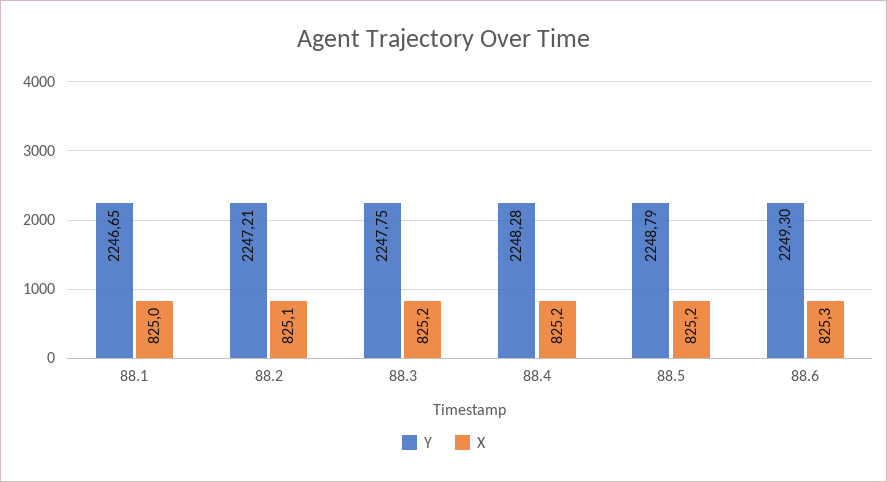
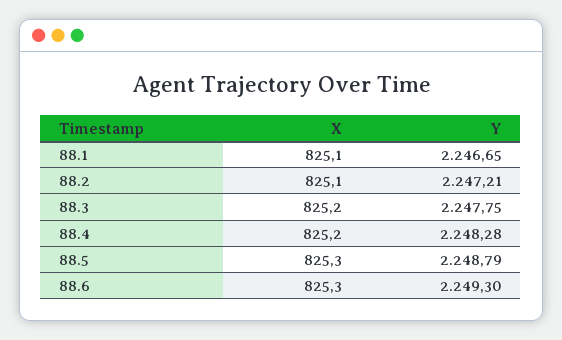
X, 88.1: 825 -> 825.1
X, 88.5: 825.2 -> 825.3

